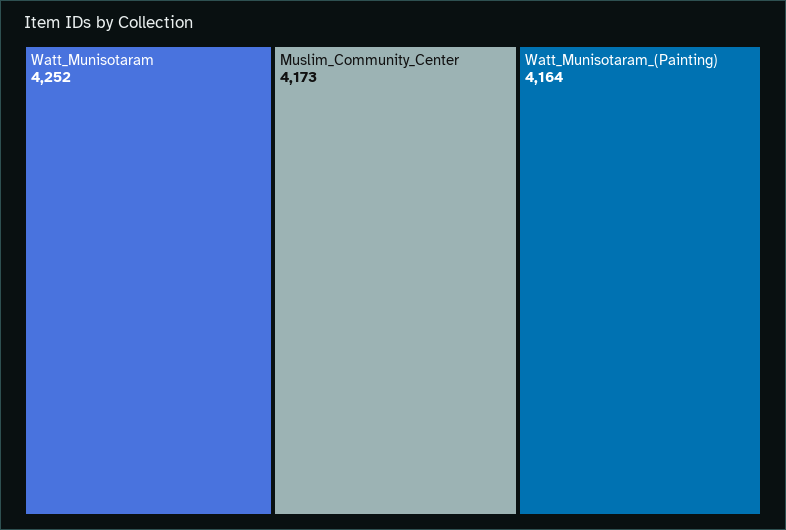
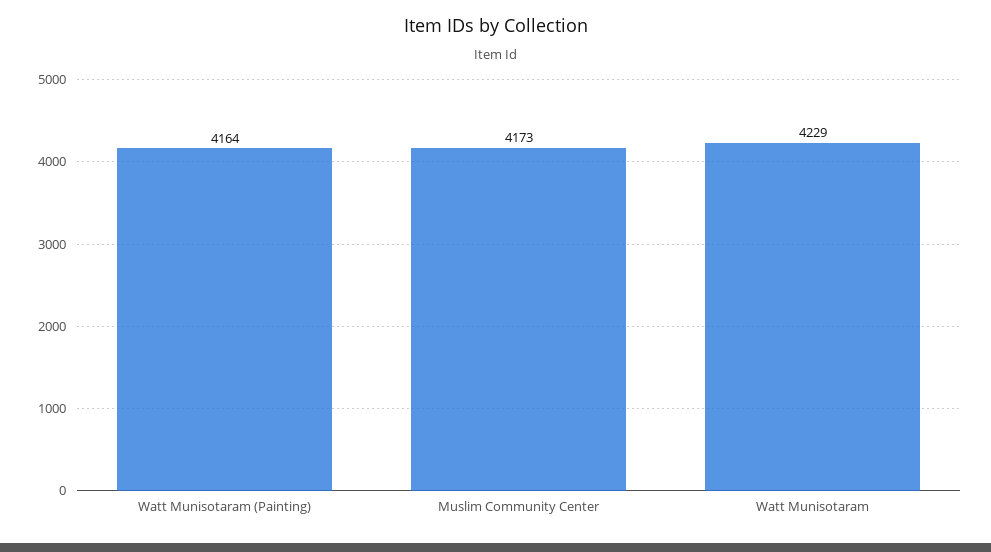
Watt_Munisotaram: 4252 -> 4229

